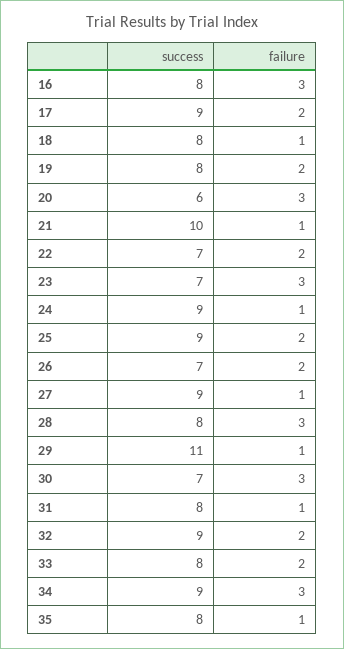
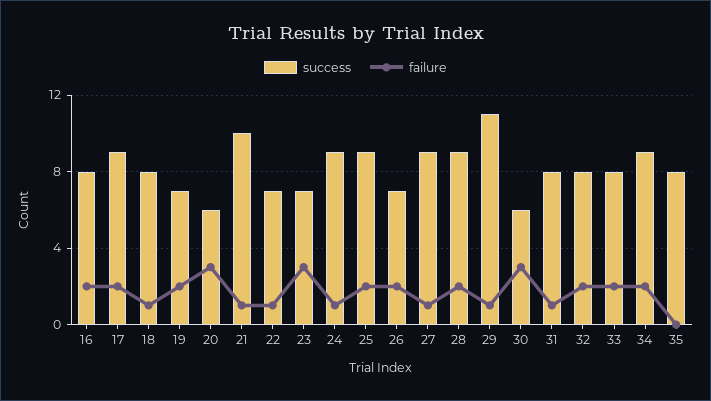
failure, 16: 3 -> 2
success, 19: 8 -> 7
failure, 22: 2 -> 1
success, 28: 8 -> 9
failure, 28: 3 -> 2
success, 30: 7 -> 6
success, 32: 9 -> 8
failure, 34: 3 -> 2
failure, 35: 1 -> 0

